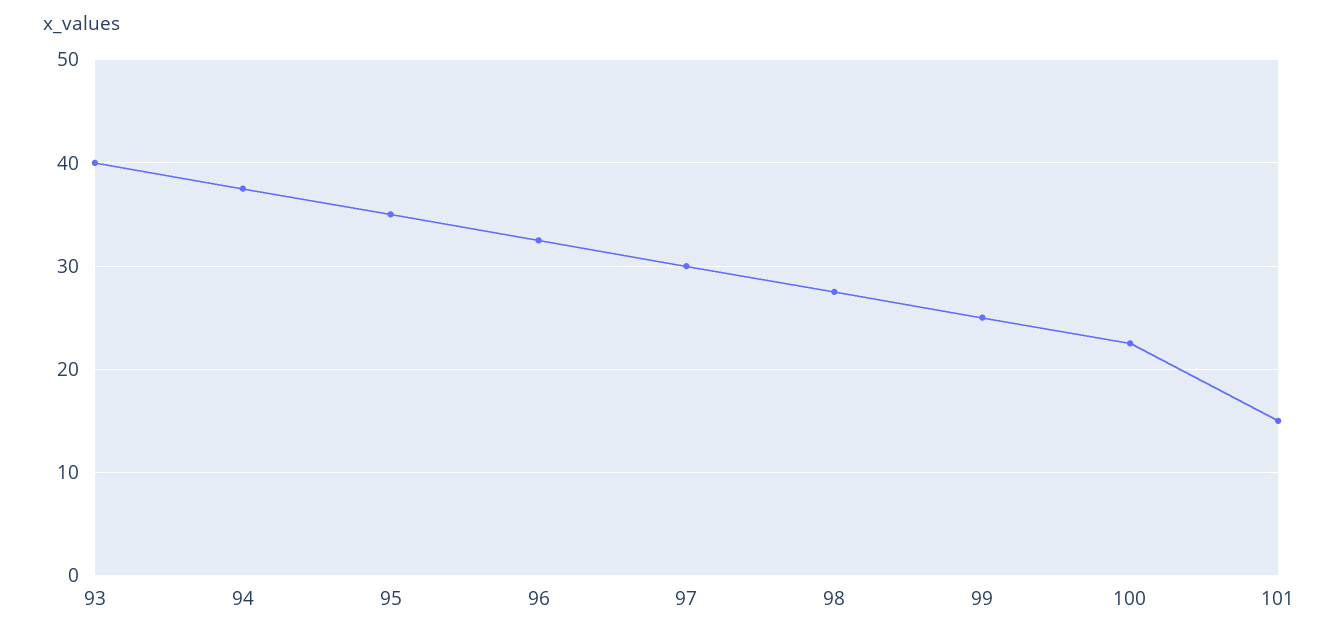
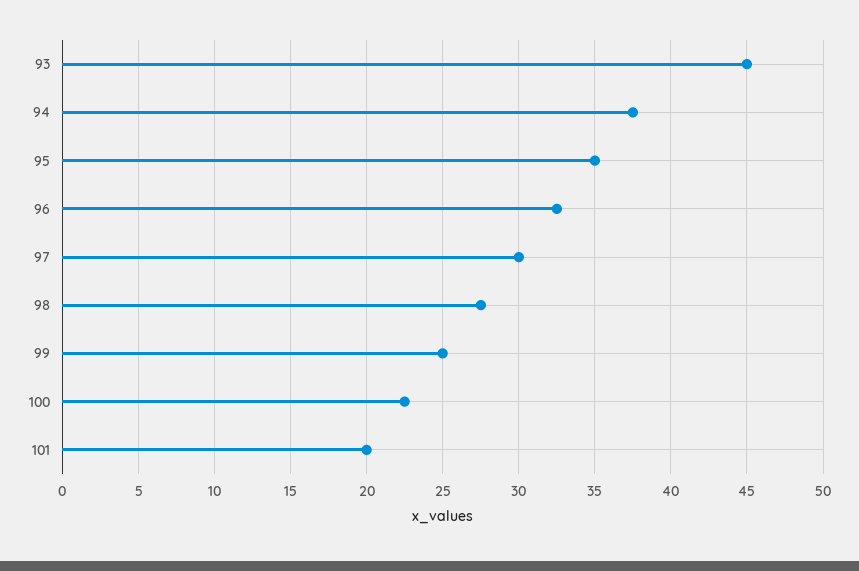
93: 40 -> 45
101: 15 -> 20

